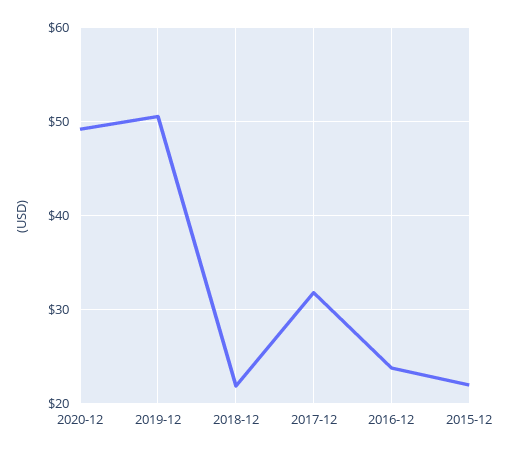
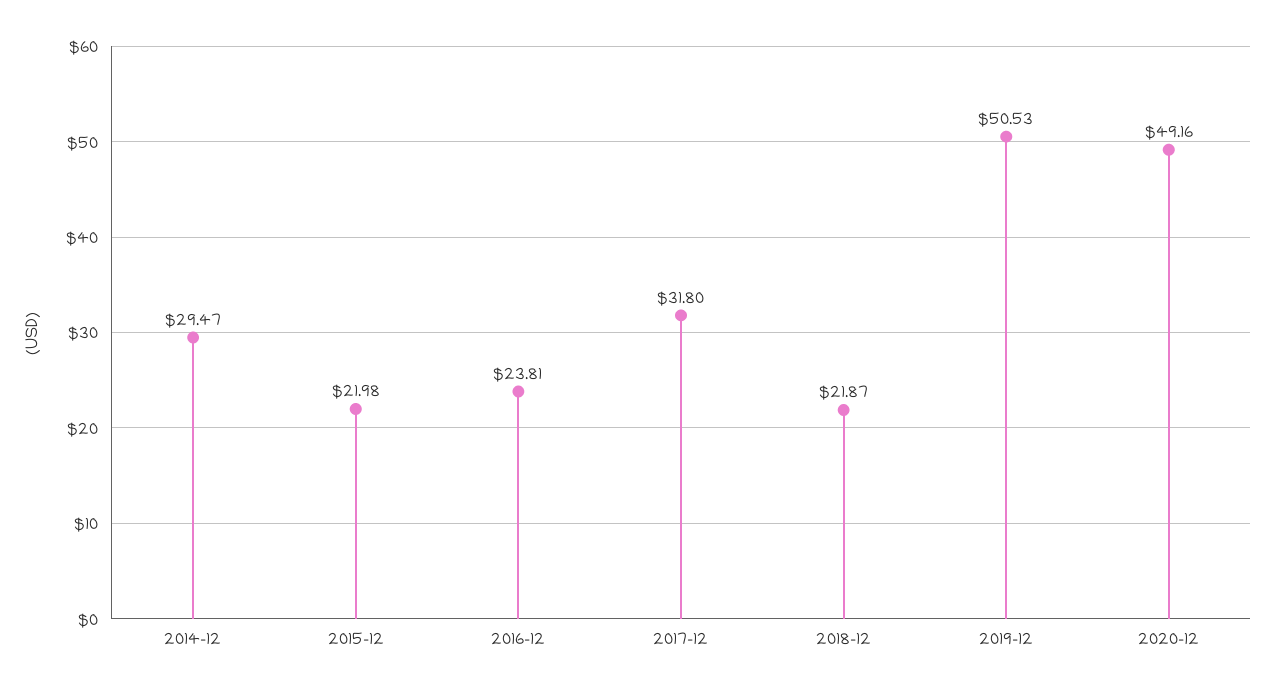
2014-12: none -> 29.47

